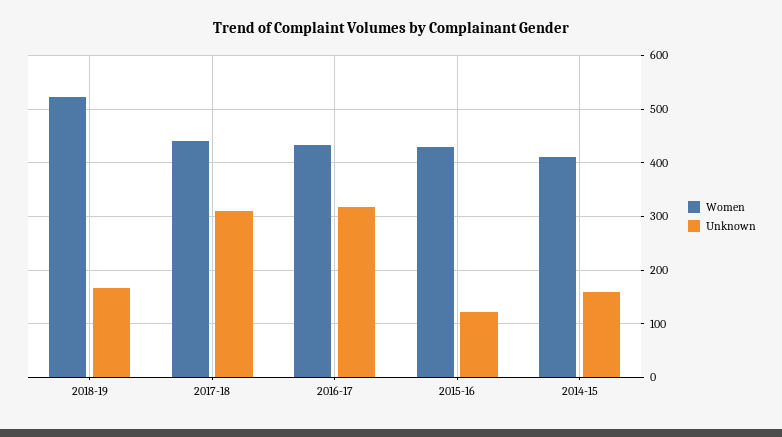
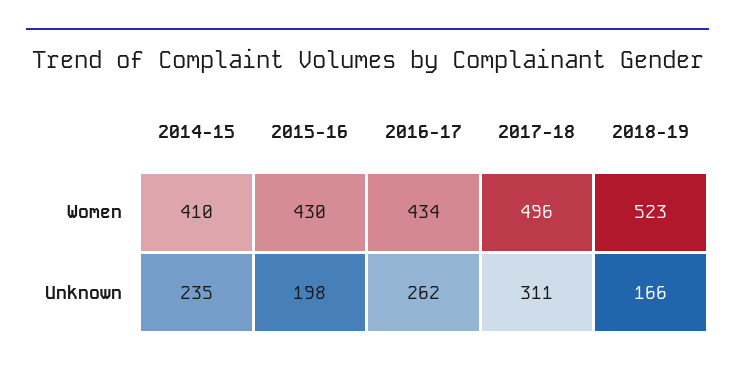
Women, 2017-18: 440 -> 496
Unknown, 2016-17: 320 -> 262
Unknown, 2015-16: 120 -> 198
Unknown, 2014-15: 160 -> 235

